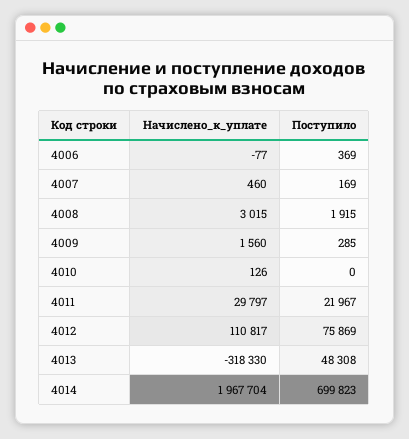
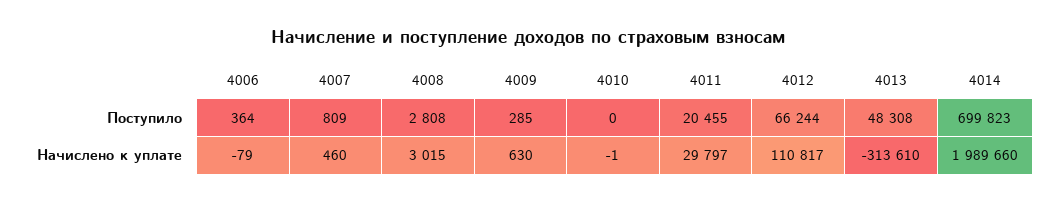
Начислено_к_уплате, 4006: -77 -> -79
Поступило, 4006: 369 -> 364
Поступило, 4007: 169 -> 809
Поступило, 4008: 1915 -> 2808
Начислено_к_уплате, 4009: 1560 -> 630
Начислено_к_уплате, 4010: 126 -> -1
Поступило, 4011: 21967 -> 20455
Поступило, 4012: 75869 -> 66244
Начислено_к_уплате, 4013: -318330 -> -313610
Начислено_к_уплате, 4014: 1967704 -> 1989660

